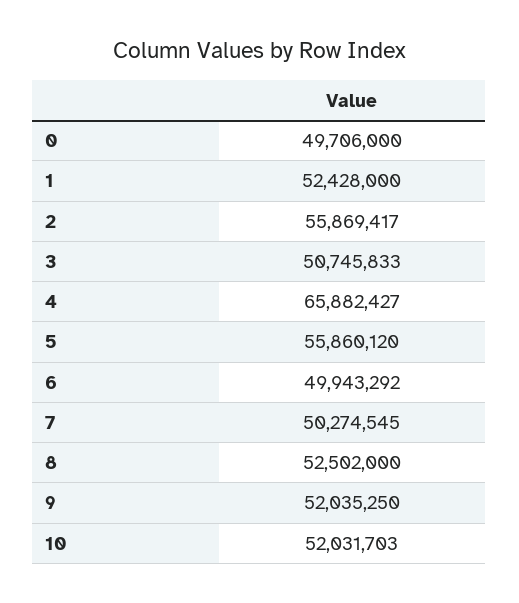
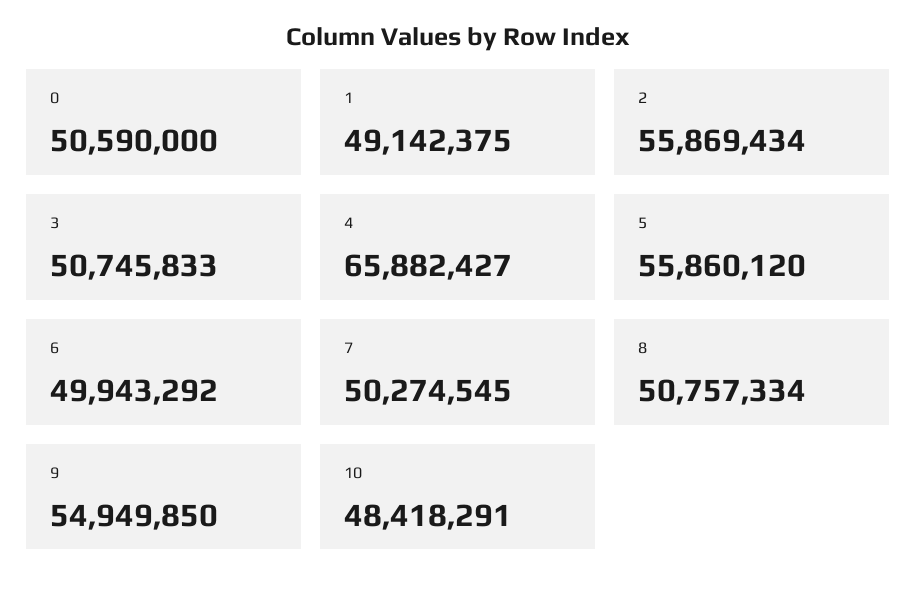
0: 49706000 -> 50590000
1: 52428000 -> 49142375
2: 55869417 -> 55869434
8: 52502000 -> 50757334
9: 52035250 -> 54949850
10: 52031703 -> 48418291

